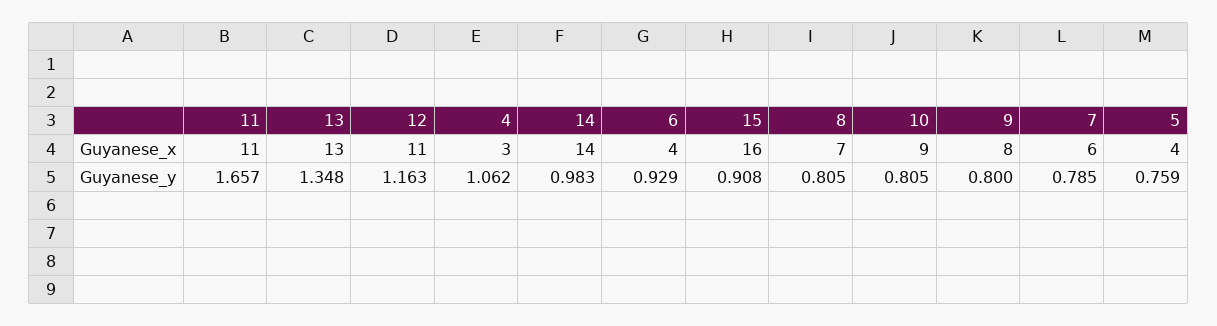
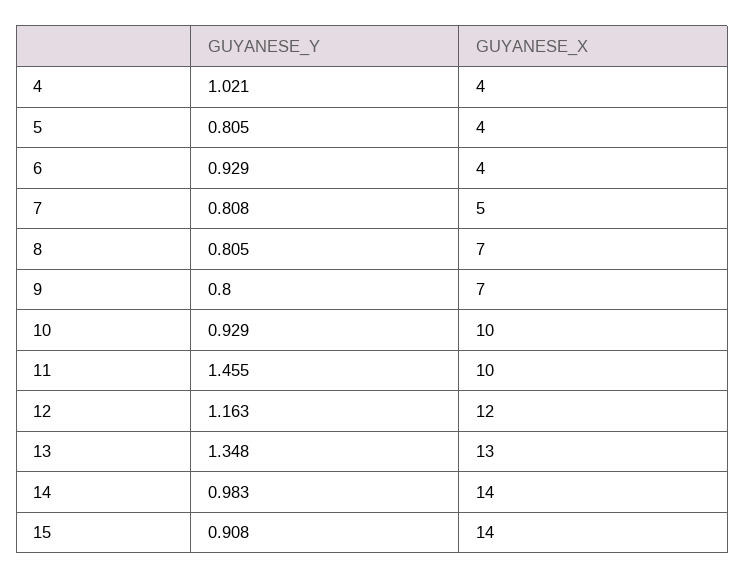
11, Guyanese_x: 11 -> 10
12, Guyanese_x: 11 -> 12
4, Guyanese_x: 3 -> 4
15, Guyanese_x: 16 -> 14
10, Guyanese_x: 9 -> 10
9, Guyanese_x: 8 -> 7
7, Guyanese_x: 6 -> 5
11, Guyanese_y: 1.657 -> 1.455
4, Guyanese_y: 1.062 -> 1.021
10, Guyanese_y: 0.805 -> 0.929
7, Guyanese_y: 0.785 -> 0.808
5, Guyanese_y: 0.759 -> 0.805

